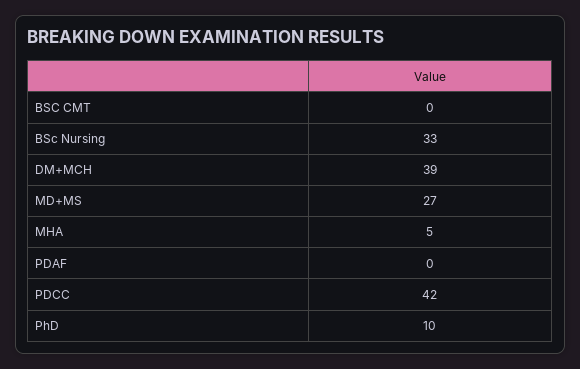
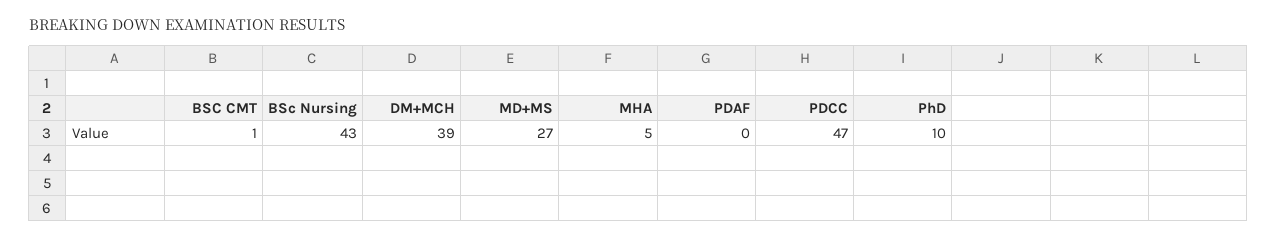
BSC CMT: 0 -> 1
BSc Nursing: 33 -> 43
PDCC: 42 -> 47

